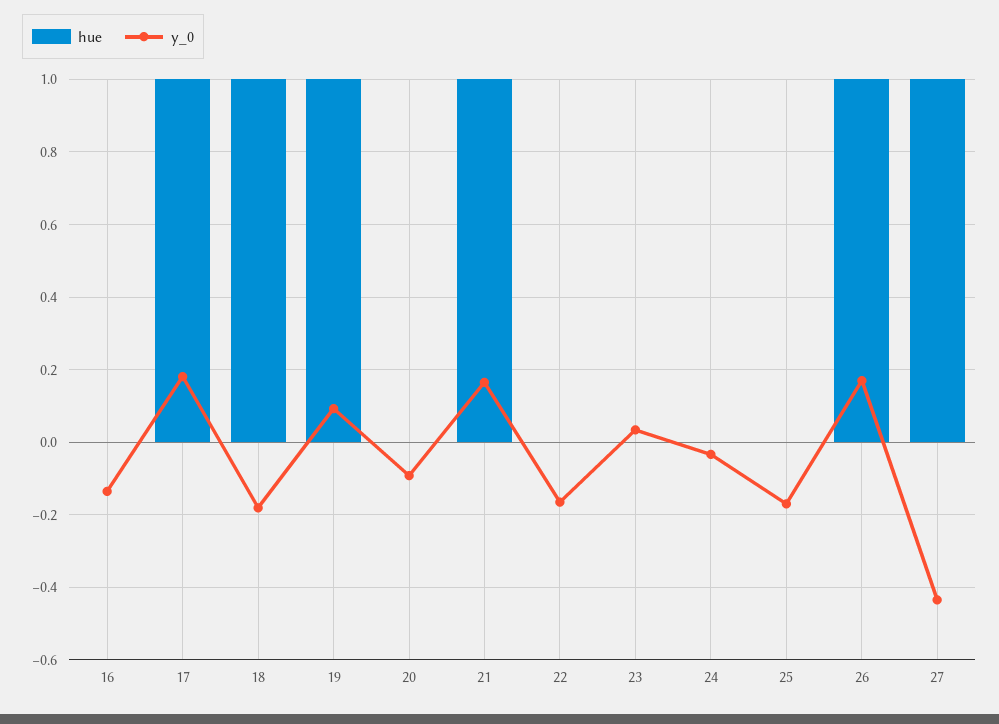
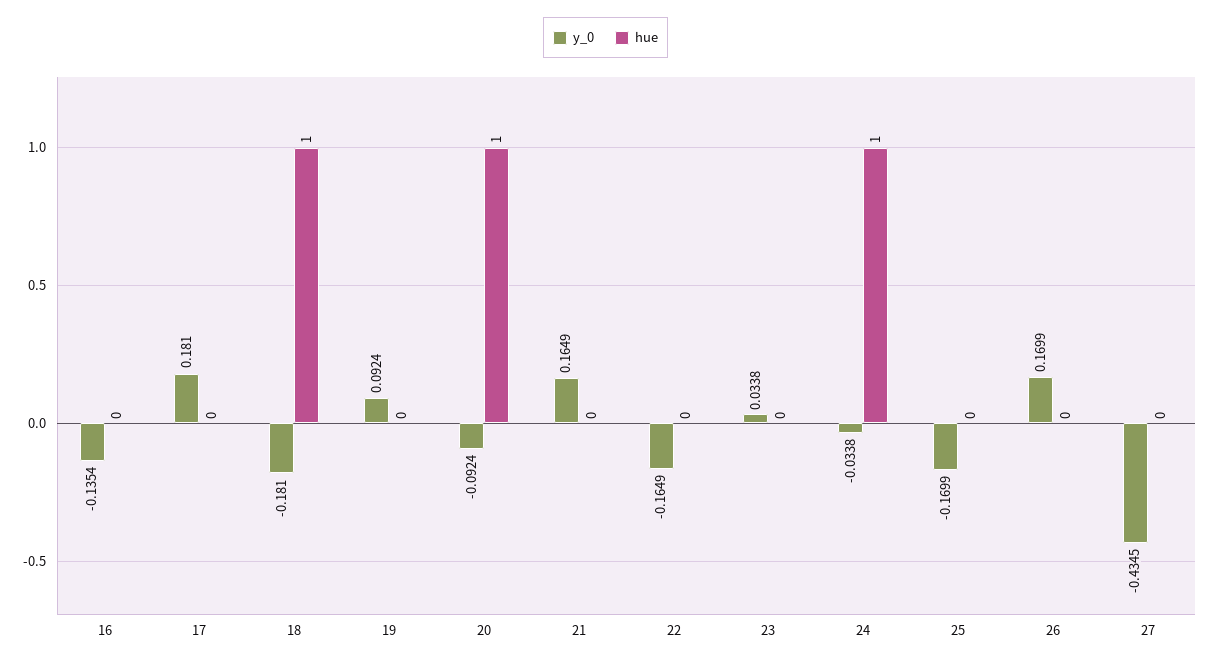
hue, 17: 1 -> 0
hue, 19: 1 -> 0
hue, 20: 0 -> 1
hue, 21: 1 -> 0
hue, 24: 0 -> 1
hue, 26: 1 -> 0
hue, 27: 1 -> 0

